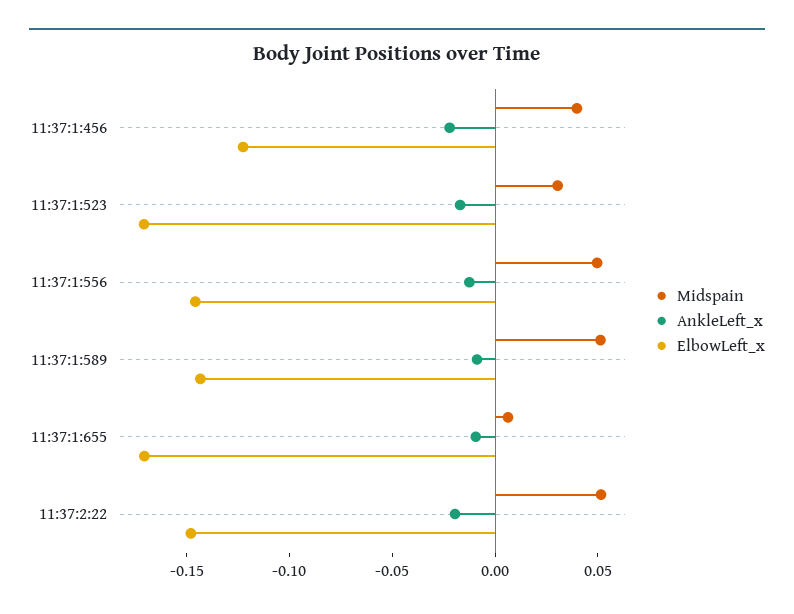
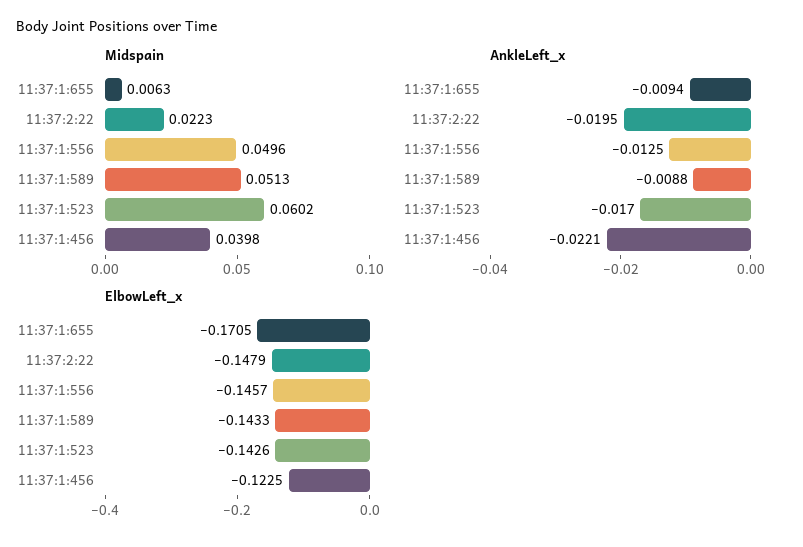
Midspain, 11:37:1:523: 0.03 -> 0.0602
ElbowLeft_x, 11:37:1:523: -0.17 -> -0.1426
Midspain, 11:37:2:22: 0.05 -> 0.0223

